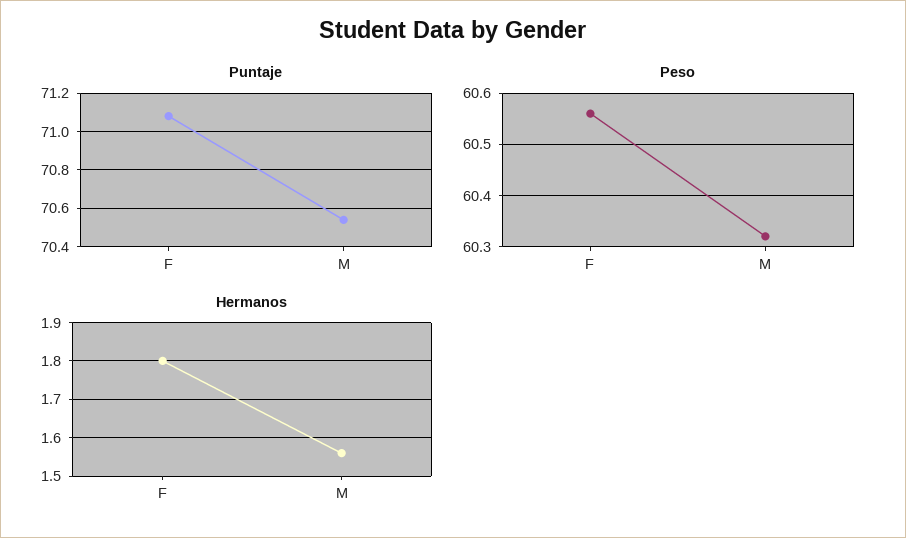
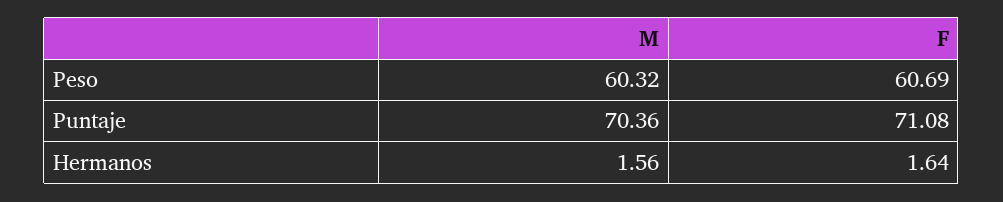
Puntaje, M: 70.55 -> 70.36
Peso, F: 60.55 -> 60.69
Hermanos, F: 1.8 -> 1.64

